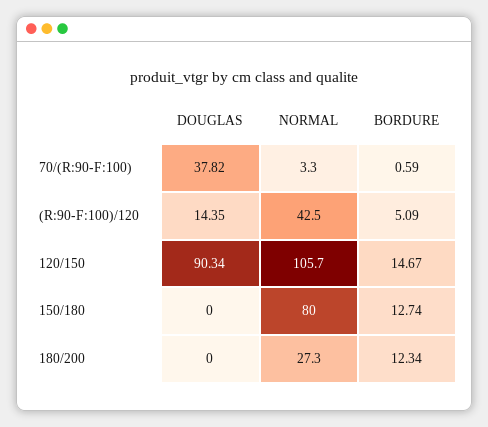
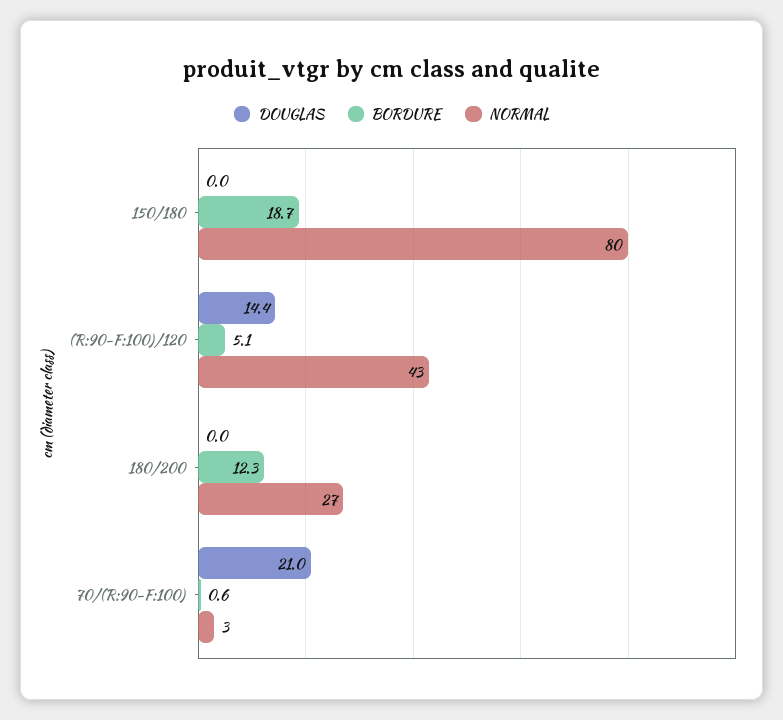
DOUGLAS, 70/(R:90-F:100): 37.82 -> 21
DOUGLAS, 120/150: 90.34 -> none
NORMAL, 120/150: 105.7 -> none
BORDURE, 120/150: 14.67 -> none
BORDURE, 150/180: 12.74 -> 18.7

